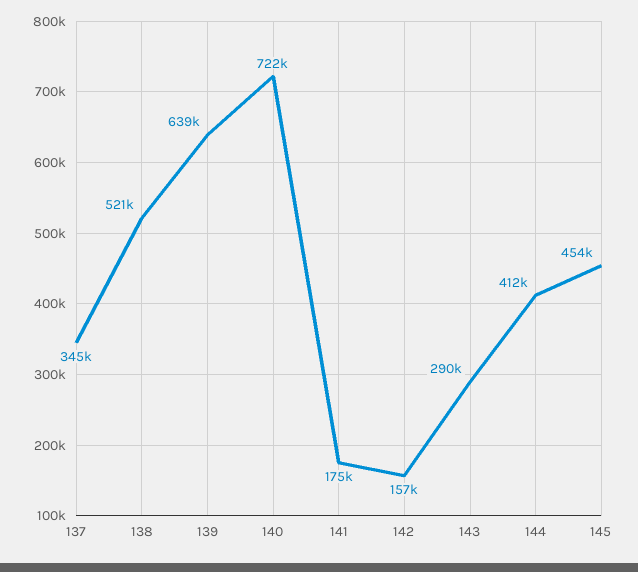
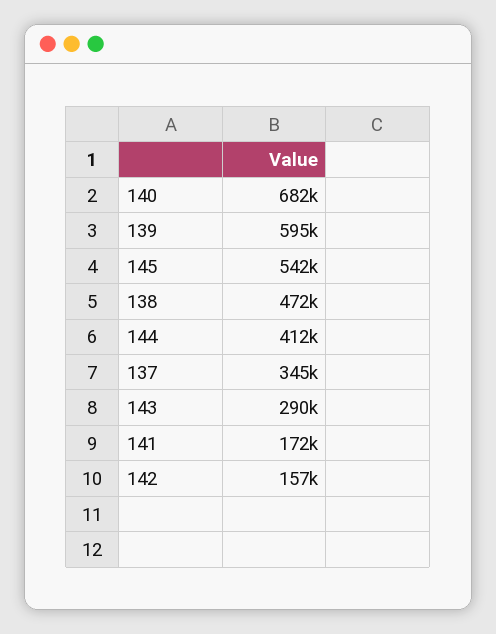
138: 521000 -> 472000
139: 639000 -> 595000
140: 722000 -> 682000
141: 175000 -> 172000
145: 454000 -> 542000

